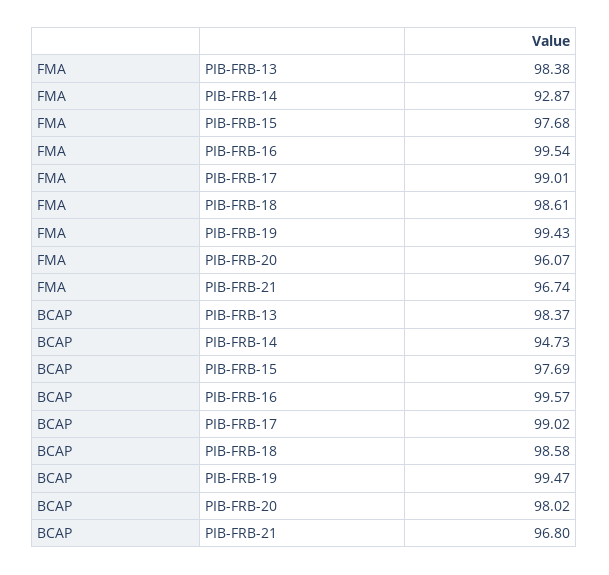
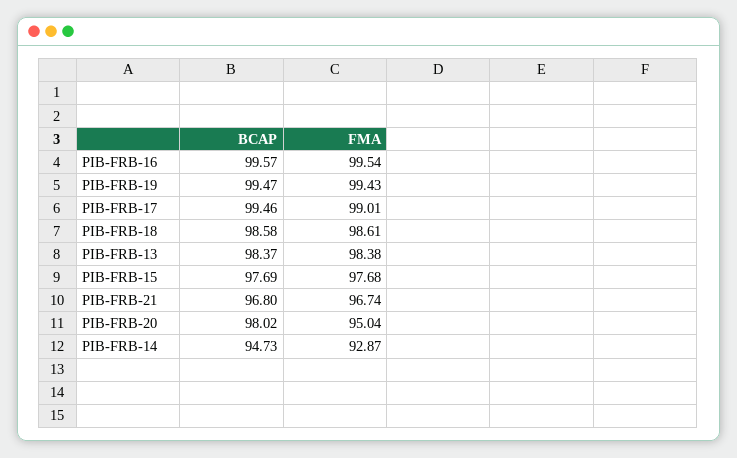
FMA, PIB-FRB-20: 96.07 -> 95.04
BCAP, PIB-FRB-17: 99.02 -> 99.46

